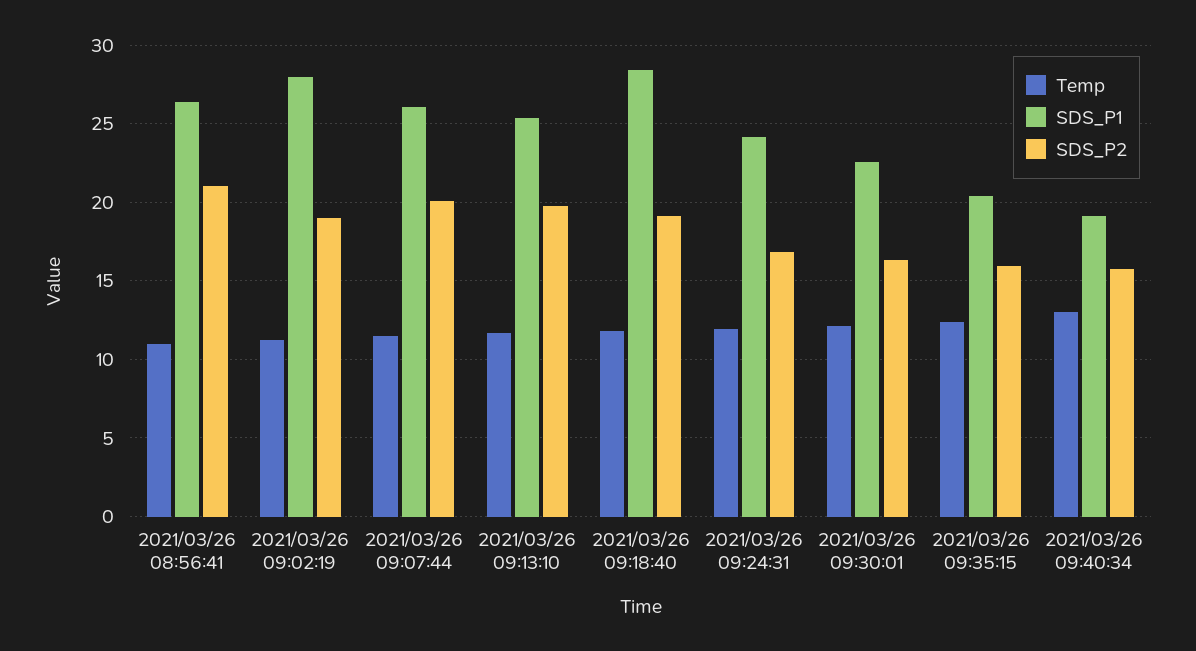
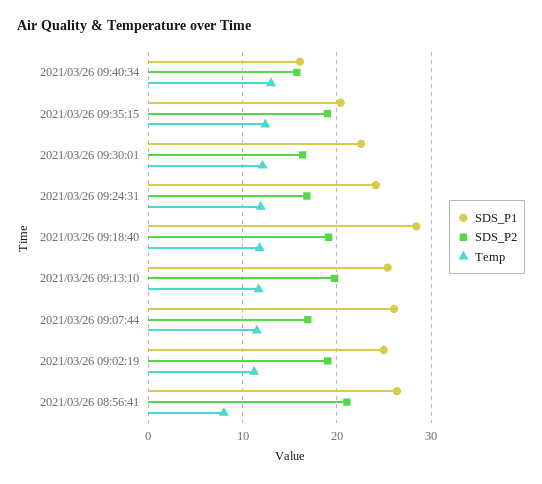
Temp, 2021/03/26 08:56:41: 11 -> 8
SDS_P1, 2021/03/26 09:02:19: 28 -> 25
SDS_P2, 2021/03/26 09:07:44: 20 -> 17
SDS_P2, 2021/03/26 09:35:15: 16 -> 19
SDS_P1, 2021/03/26 09:40:34: 19 -> 16

